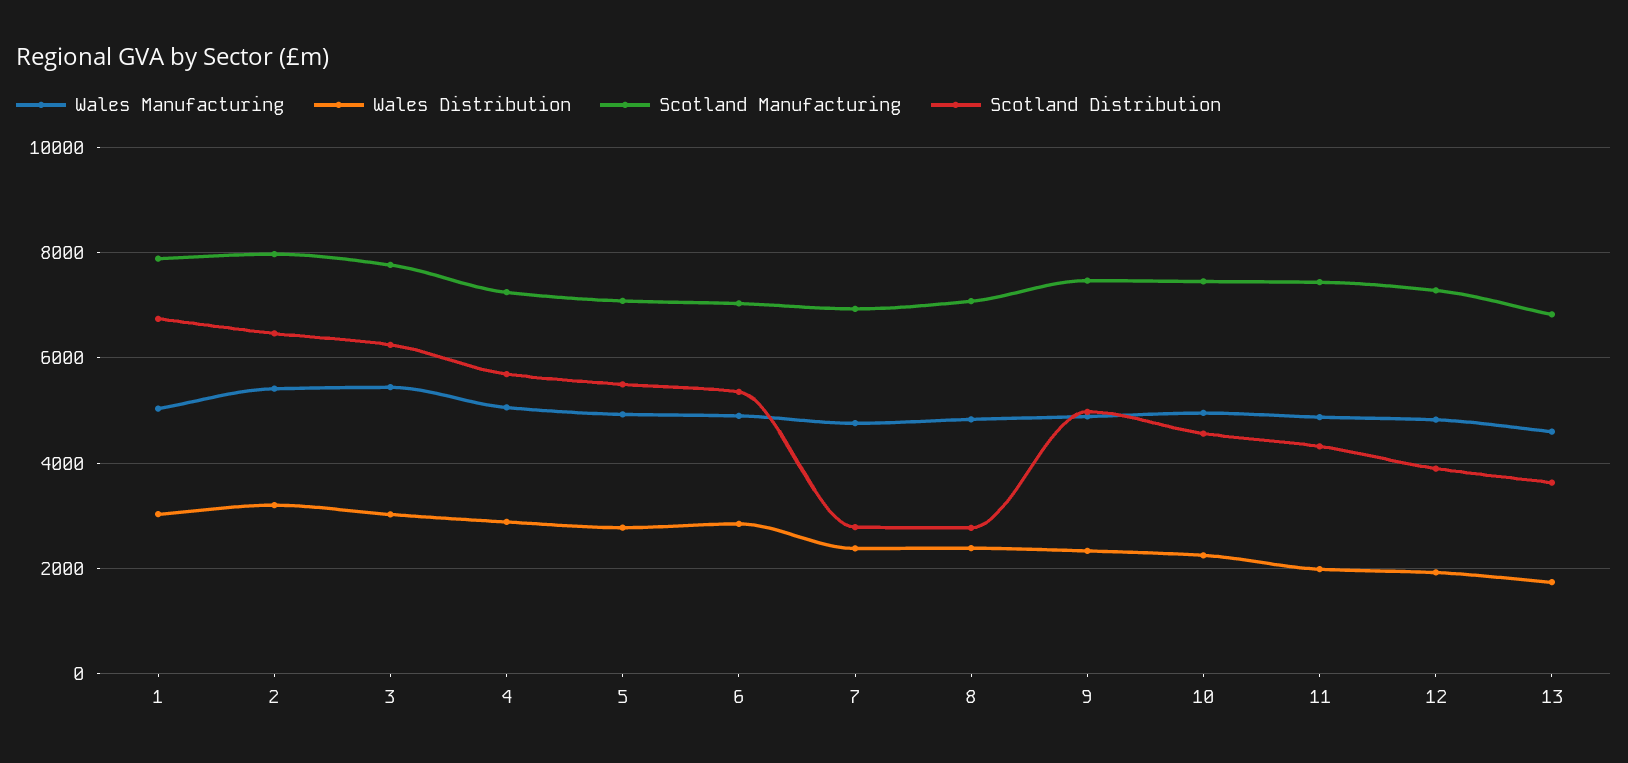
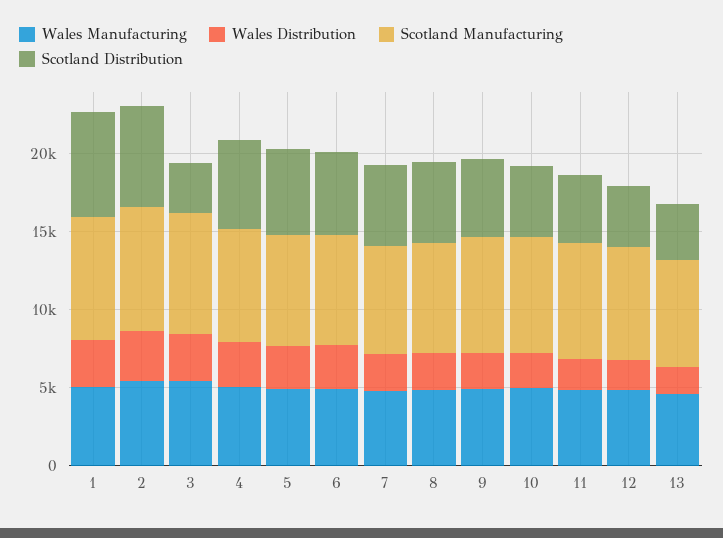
Scotland Distribution, 3: 6200 -> 3000
Scotland Distribution, 7: 2800 -> 5000
Scotland Distribution, 8: 2800 -> 5000

